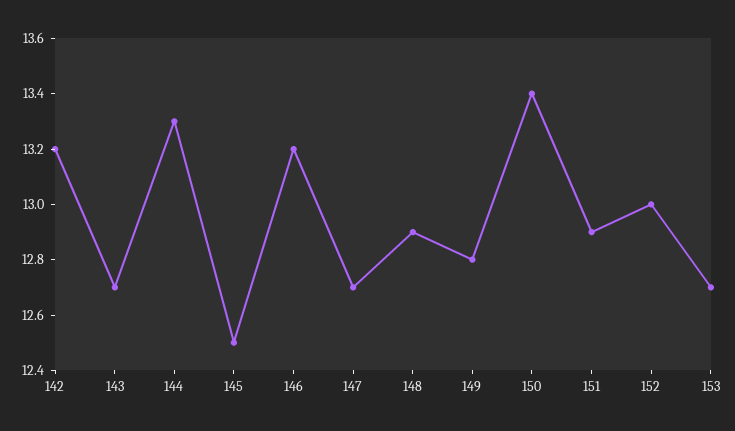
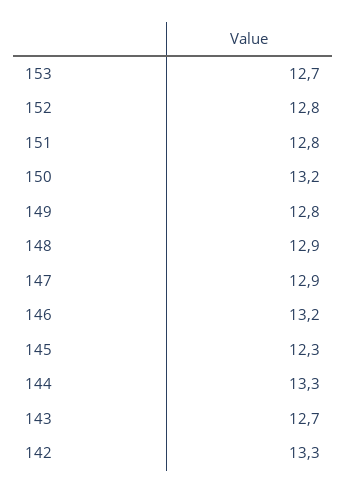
142: 13.2 -> 13.3
145: 12.5 -> 12.3
147: 12.7 -> 12.9
150: 13.4 -> 13.2
151: 12.9 -> 12.8
152: 13 -> 12.8

